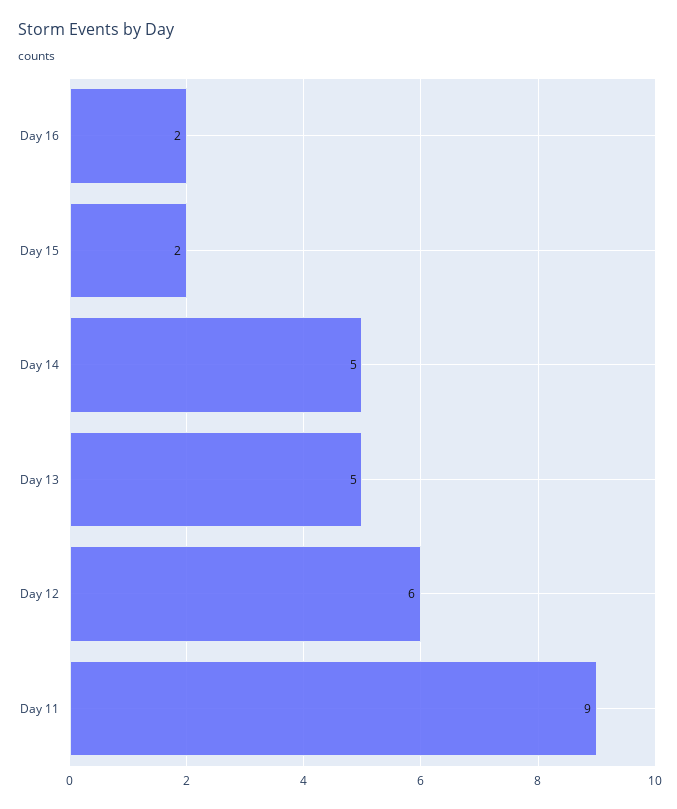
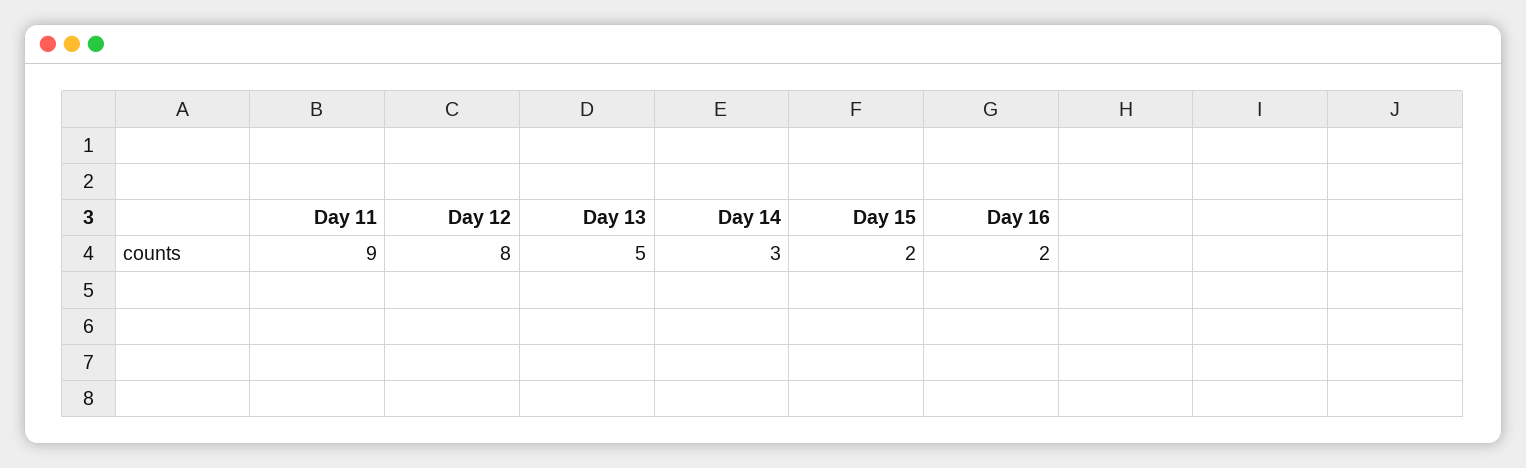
Day 14: 5 -> 3
Day 12: 6 -> 8

